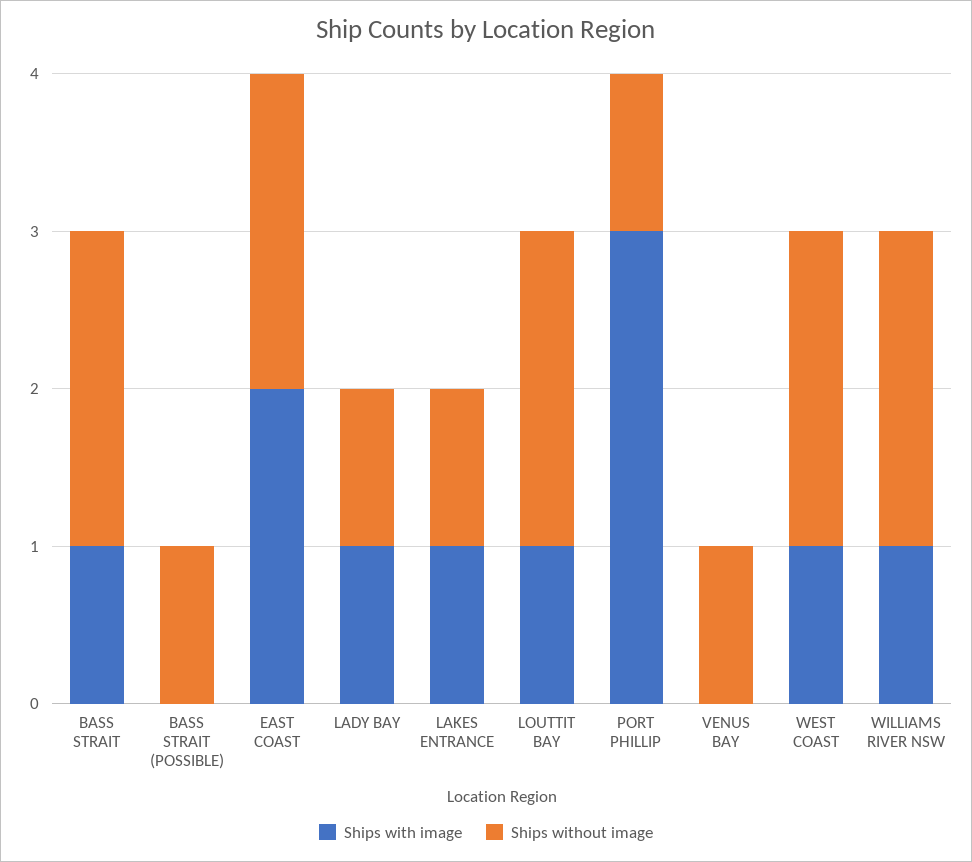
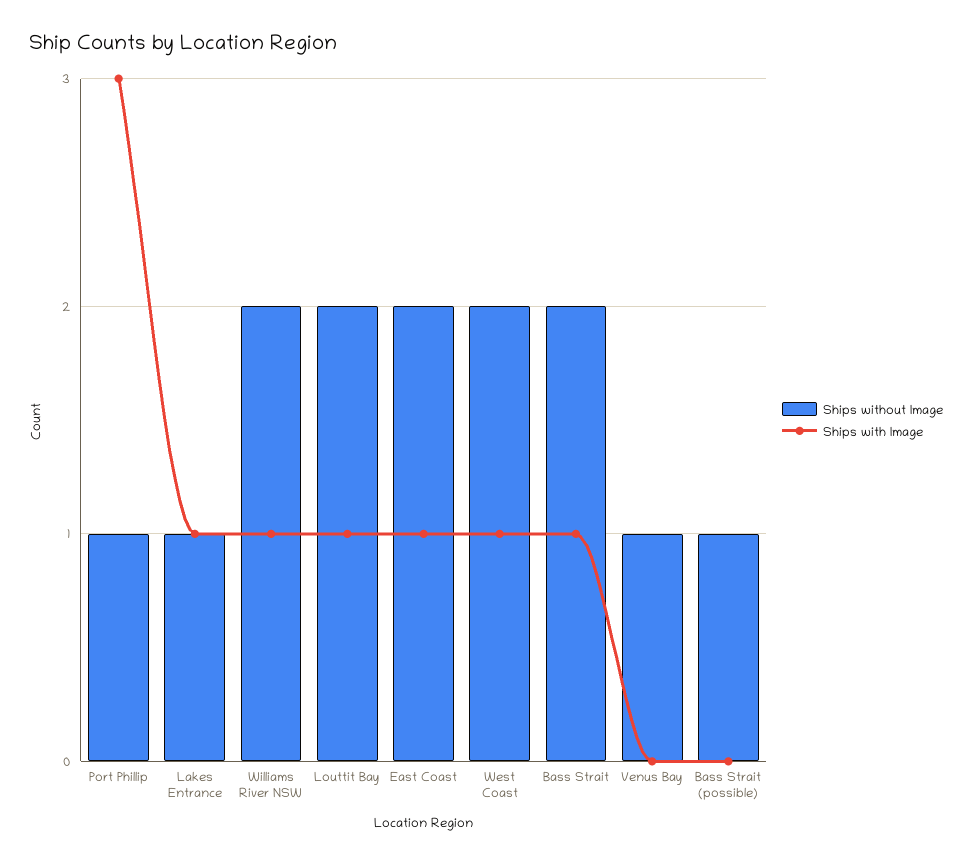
Ships with image, EAST COAST: 2 -> 1
Ships with image, LADY BAY: 1 -> none
Ships without image, LADY BAY: 1 -> none

